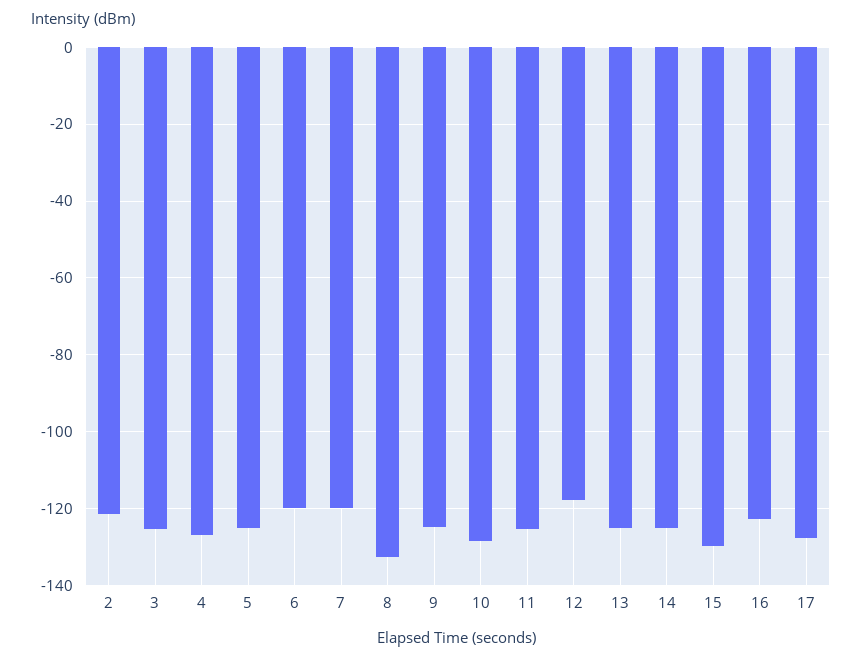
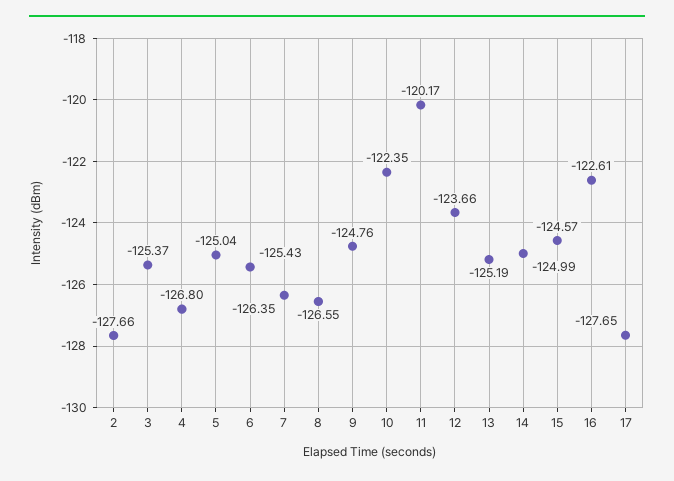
2: -122 -> -127.66
6: -120 -> -125.43
7: -120 -> -126.35
8: -132 -> -126.55
10: -128 -> -122.35
11: -126 -> -120.17
12: -118 -> -123.66
15: -130 -> -124.57

